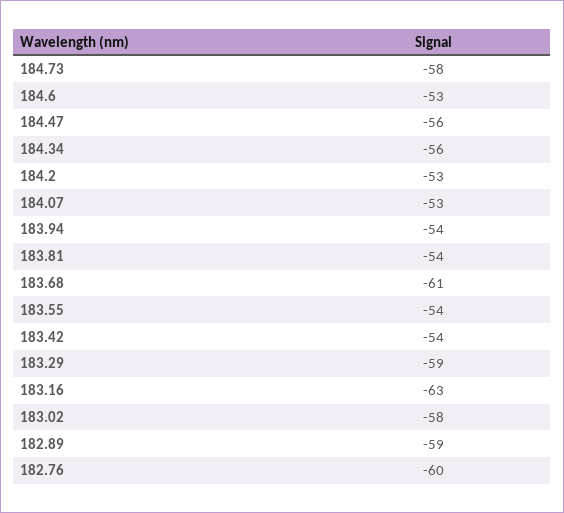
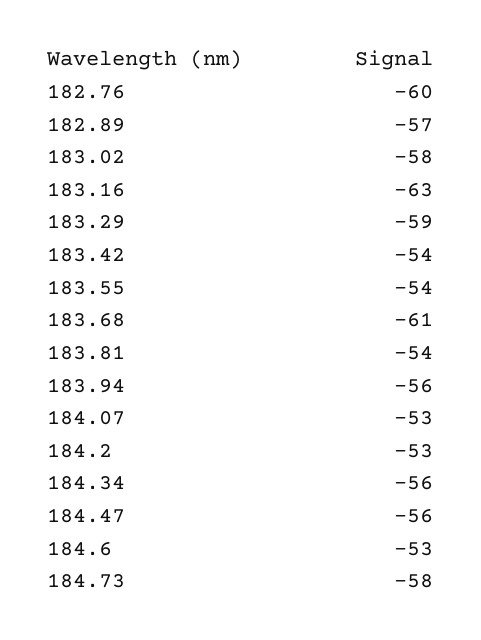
183.94: -54 -> -56
182.89: -59 -> -57

